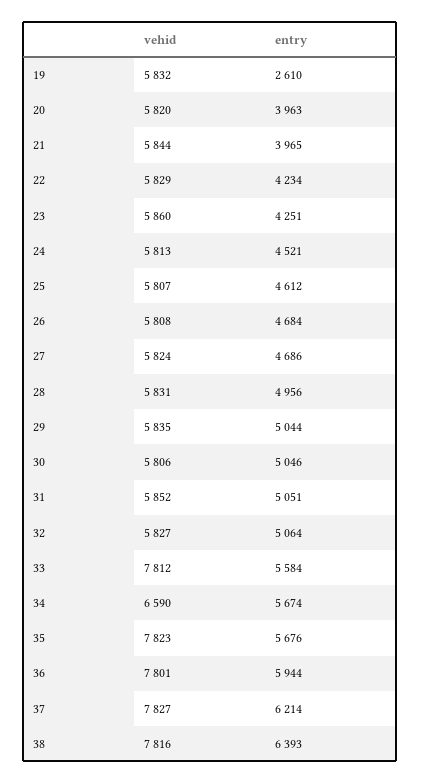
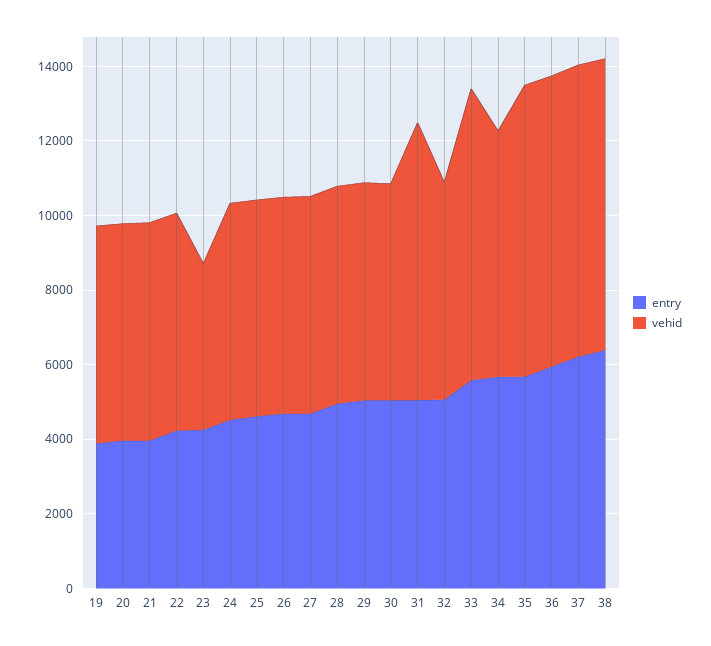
entry, 19: 2610 -> 4000
vehid, 23: 5860 -> 4500
vehid, 31: 5852 -> 7500

